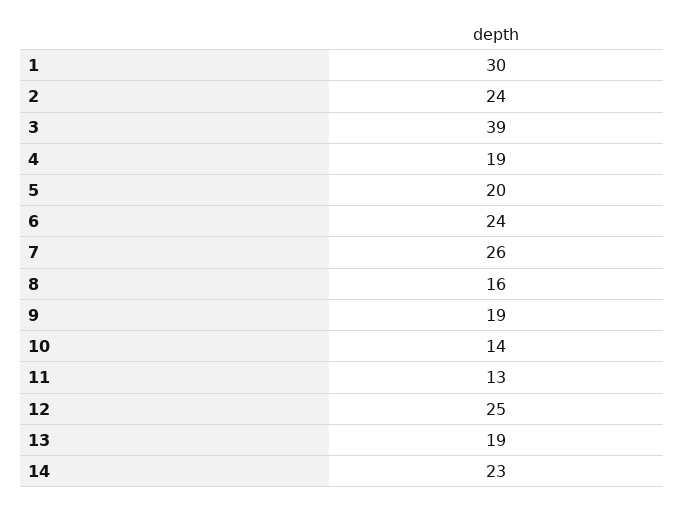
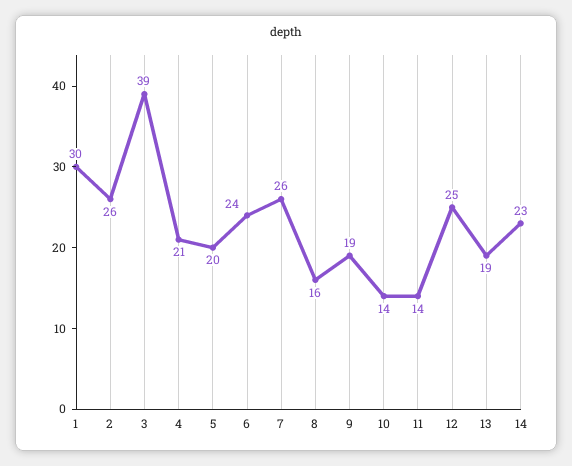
2: 24 -> 26
4: 19 -> 21
11: 13 -> 14

